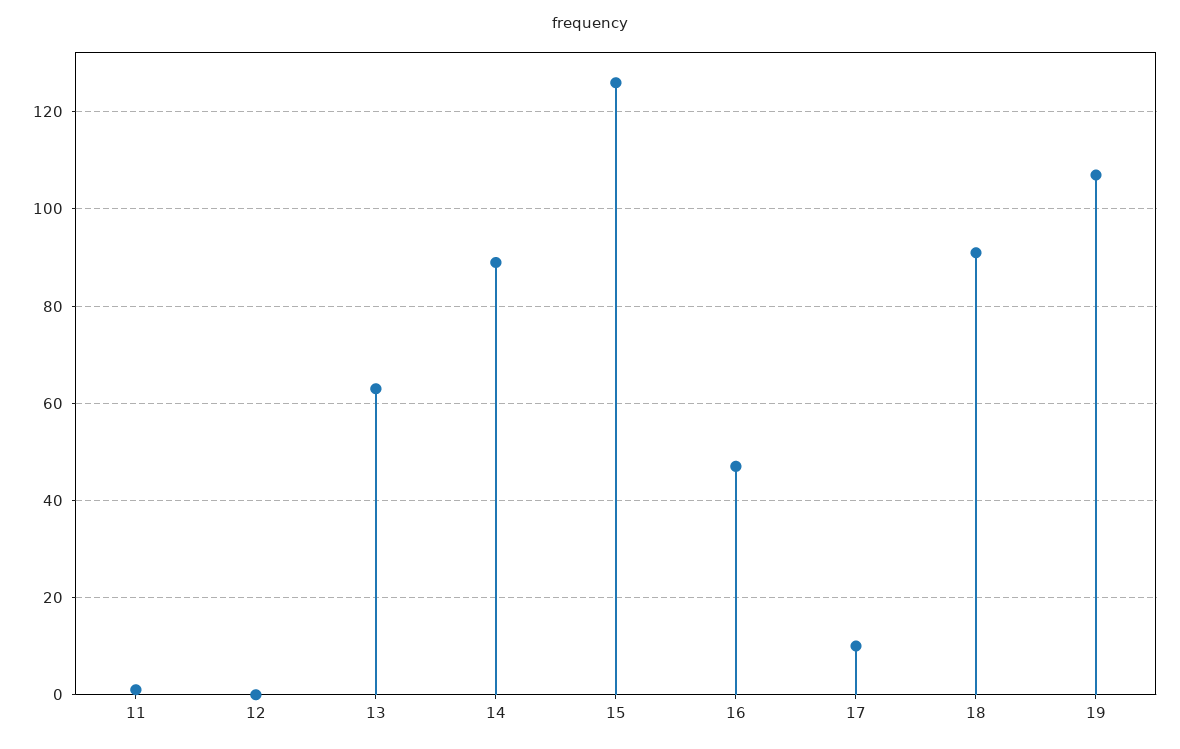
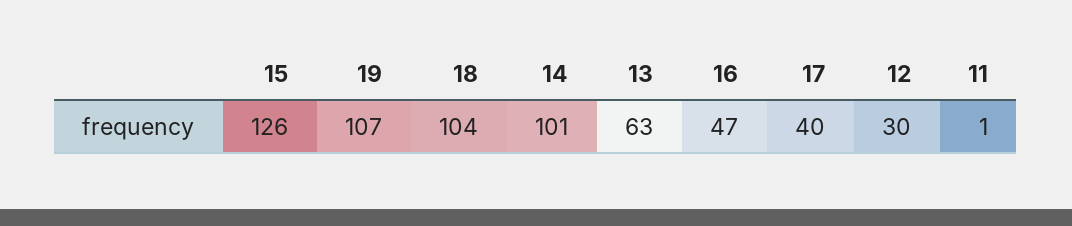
12: 0 -> 30
14: 90 -> 101
17: 10 -> 40
18: 90 -> 104

